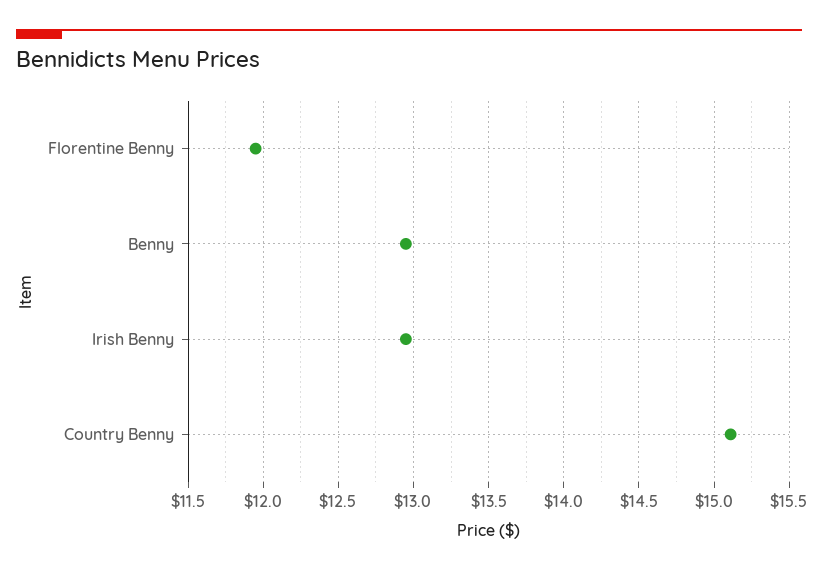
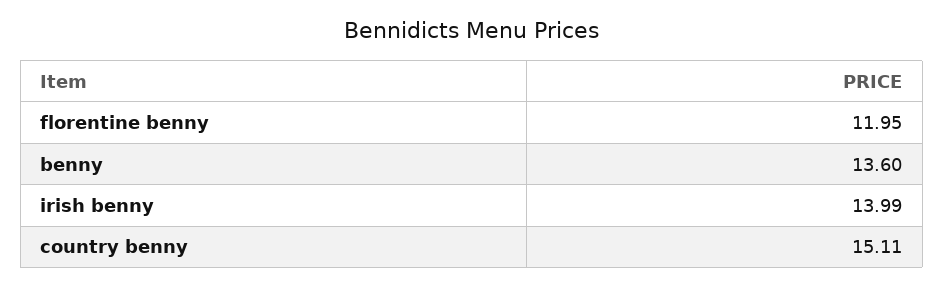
Benny: 12.95 -> 13.6
Irish Benny: 12.95 -> 13.99

